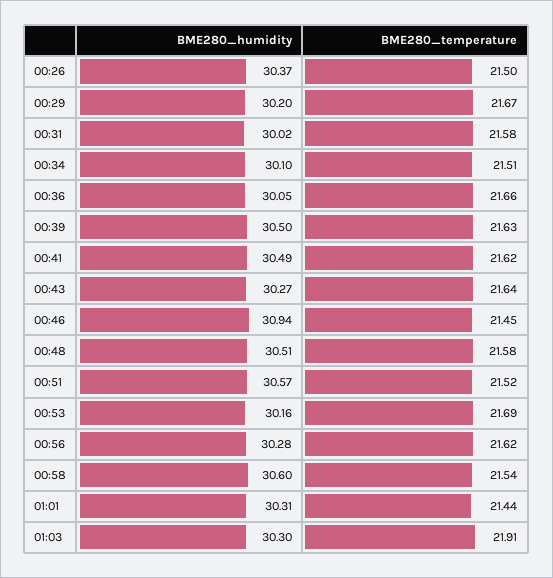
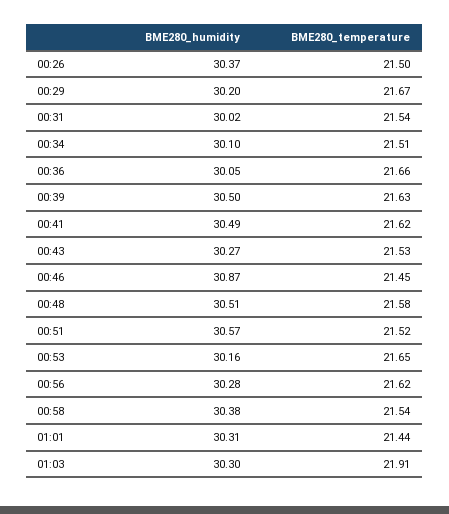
BME280_temperature, 00:31: 21.58 -> 21.54
BME280_temperature, 00:43: 21.64 -> 21.53
BME280_humidity, 00:46: 30.94 -> 30.87
BME280_temperature, 00:53: 21.69 -> 21.65
BME280_humidity, 00:58: 30.6 -> 30.38

